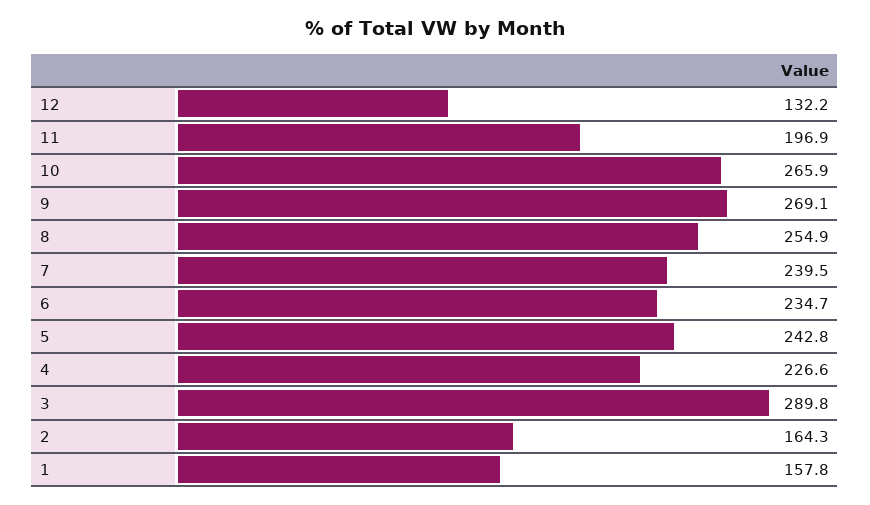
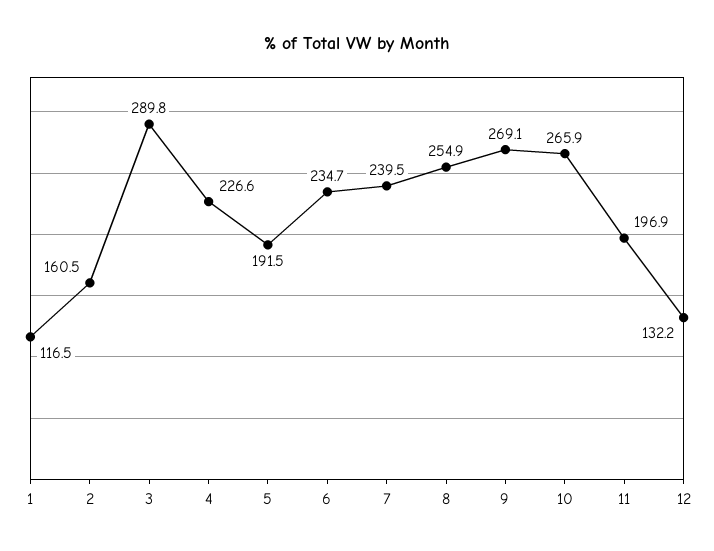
5: 242.8 -> 191.5
2: 164.3 -> 160.5
1: 157.8 -> 116.5

